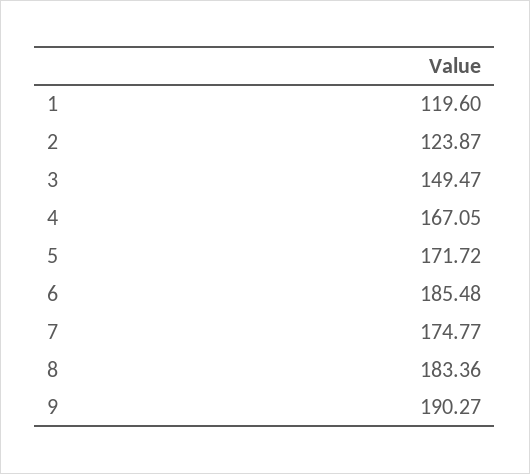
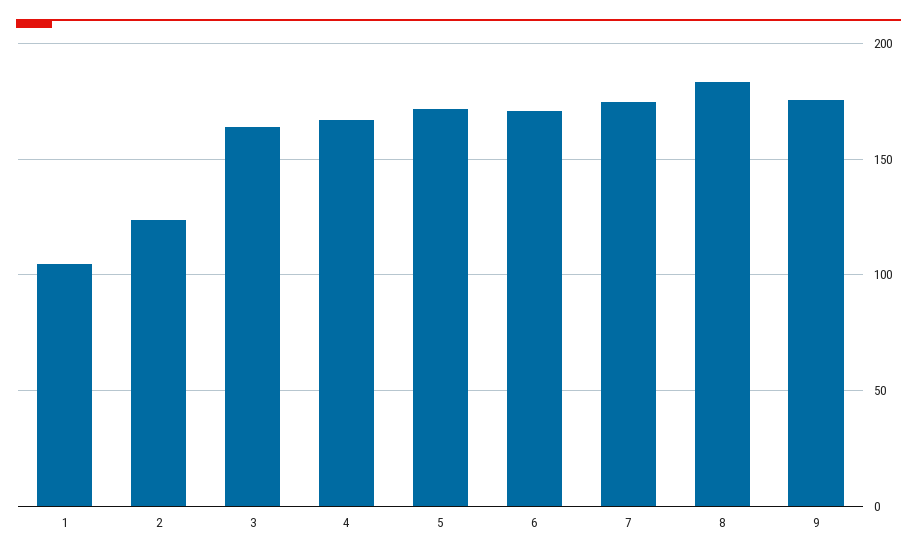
1: 119.6 -> 105
3: 149.47 -> 165
6: 185.48 -> 170
9: 190.27 -> 175

